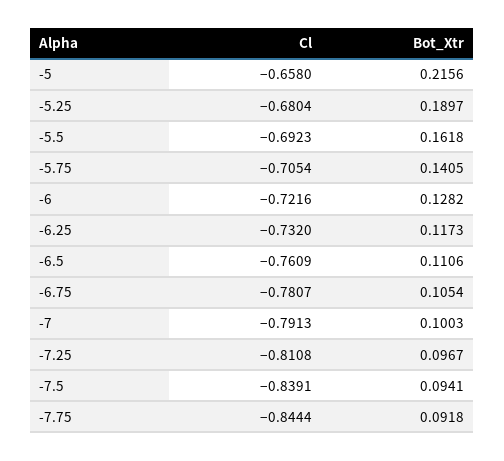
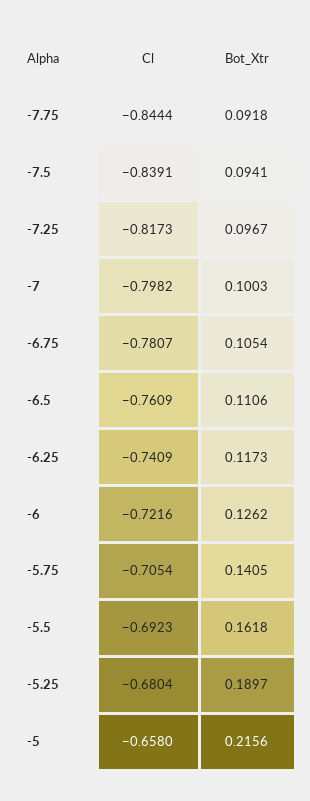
Bot_Xtr, -6: 0.1282 -> 0.1262
Cl, -6.25: -0.732 -> -0.7409
Cl, -7: -0.7913 -> -0.7982
Cl, -7.25: -0.8108 -> -0.8173

